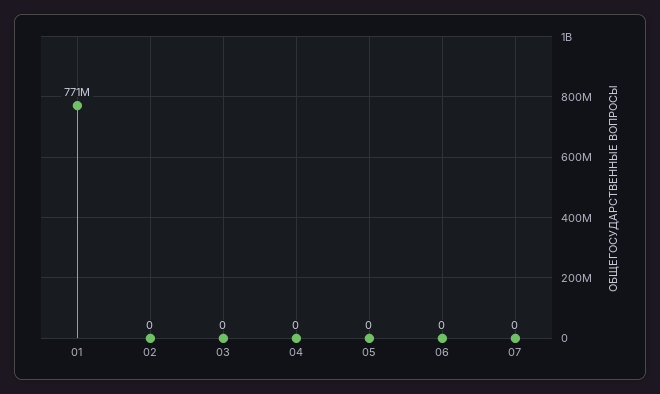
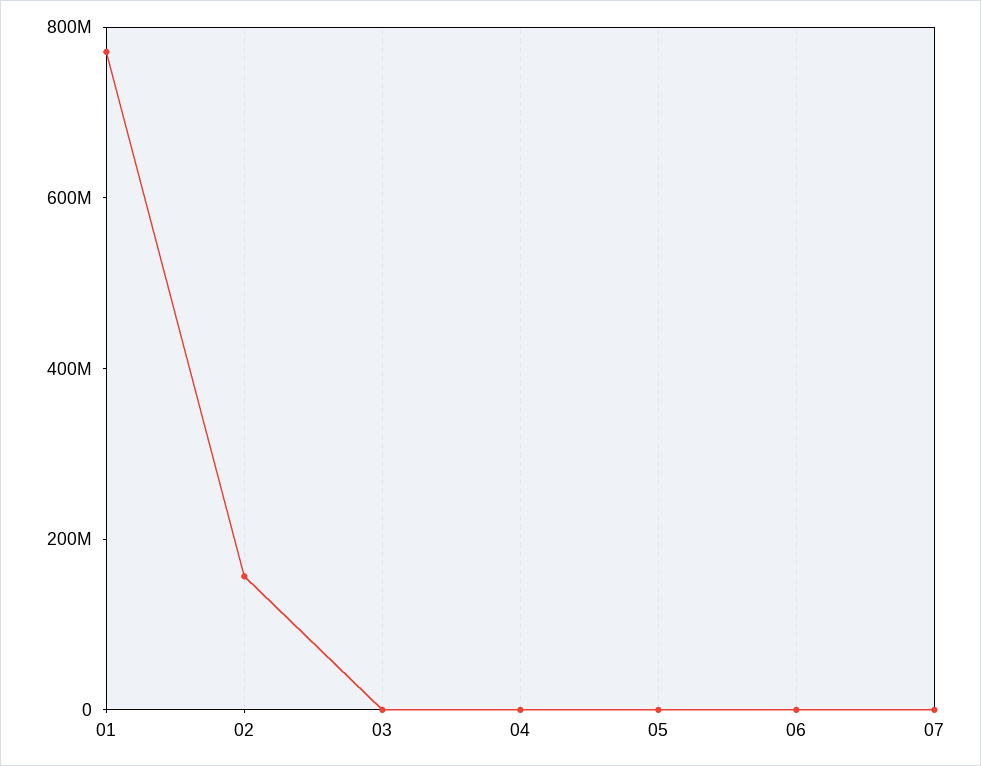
02: 0 -> 150000000

